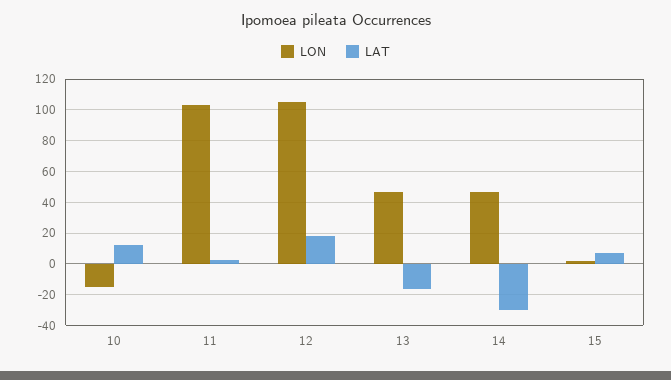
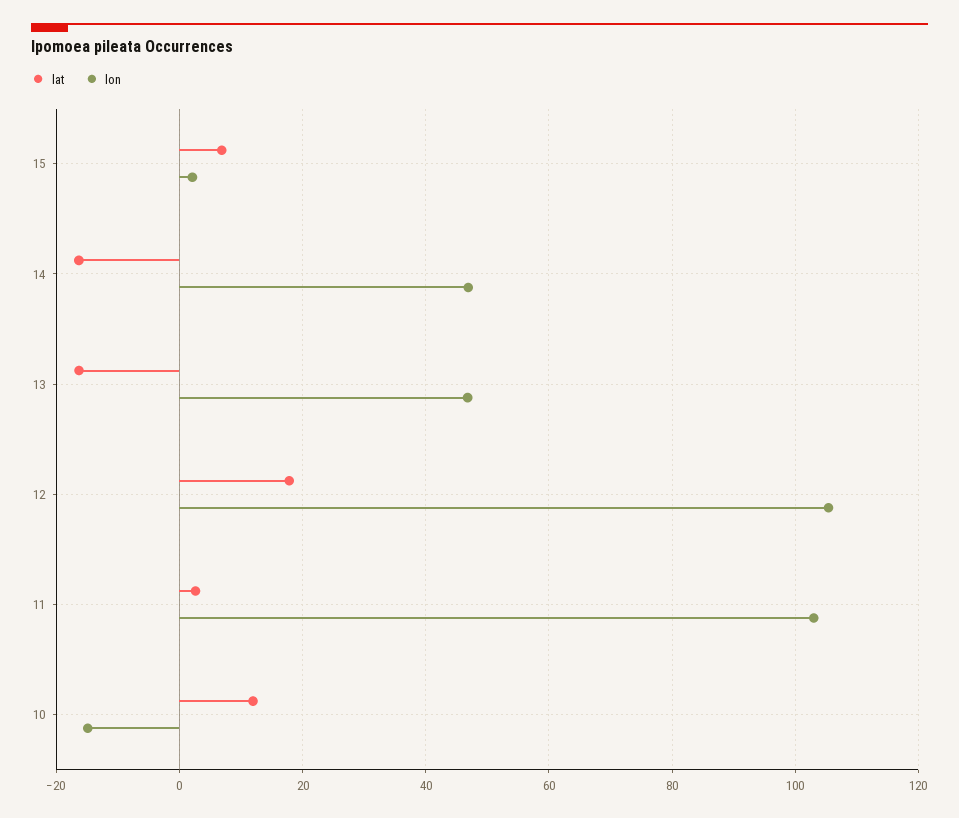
LAT, 14: -30 -> -16

